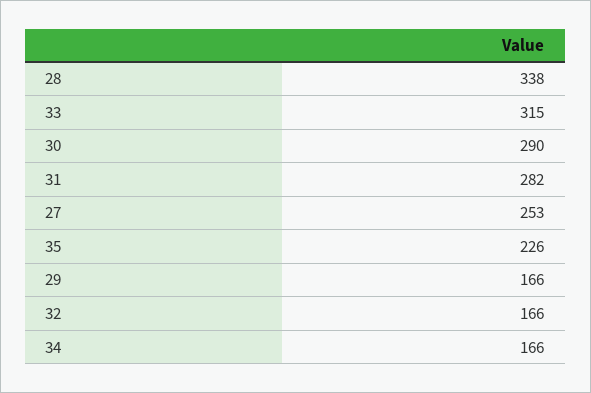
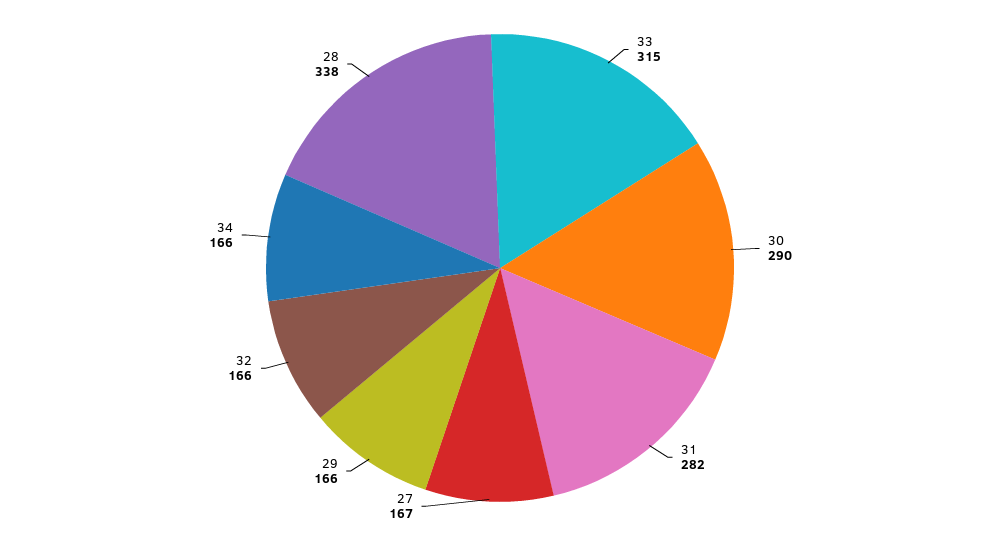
27: 253 -> 167
35: 226 -> none

